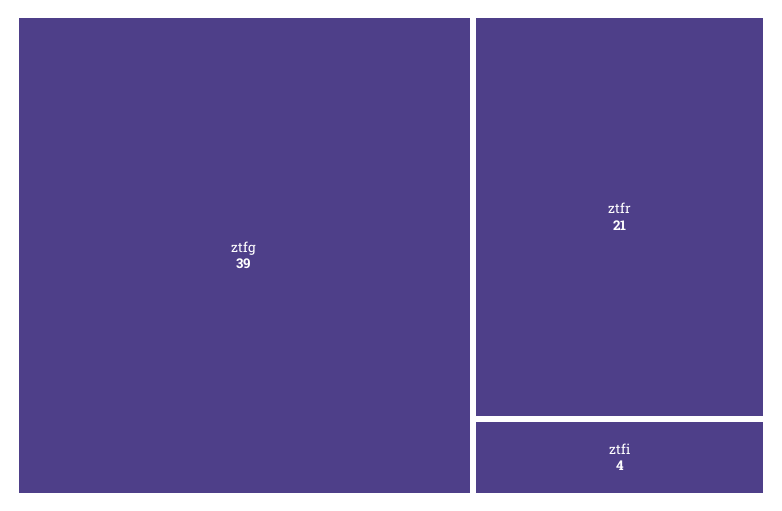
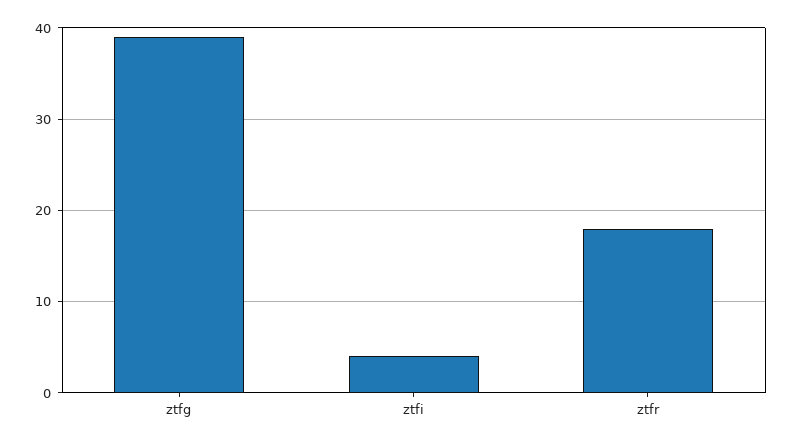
ztfr: 21 -> 18

